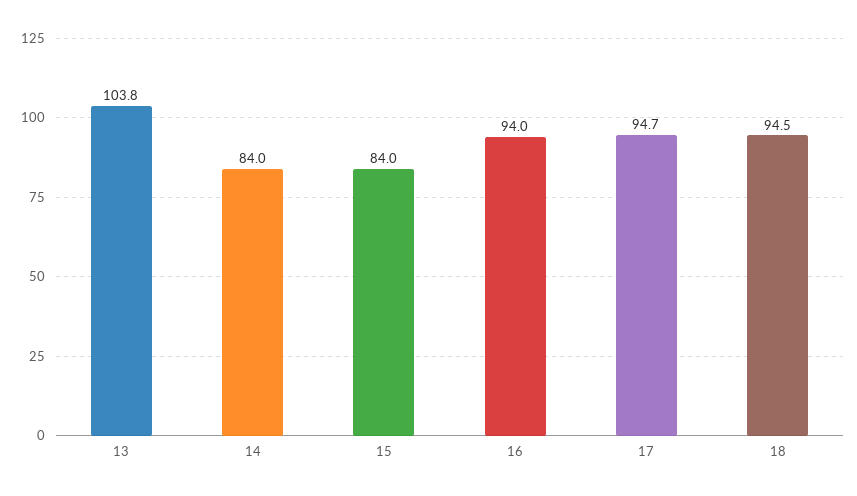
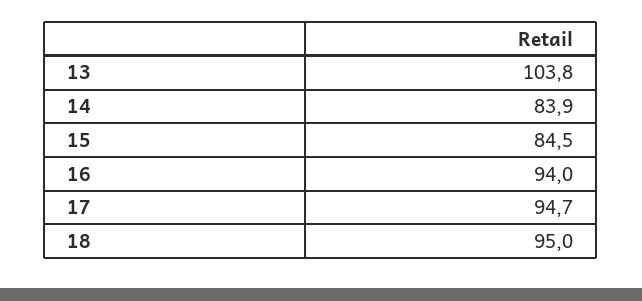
14: 84 -> 83.9
15: 84 -> 84.5
18: 94.5 -> 95

